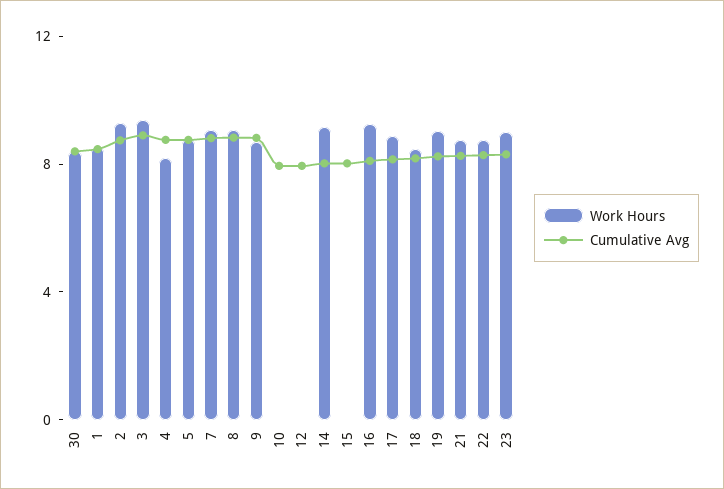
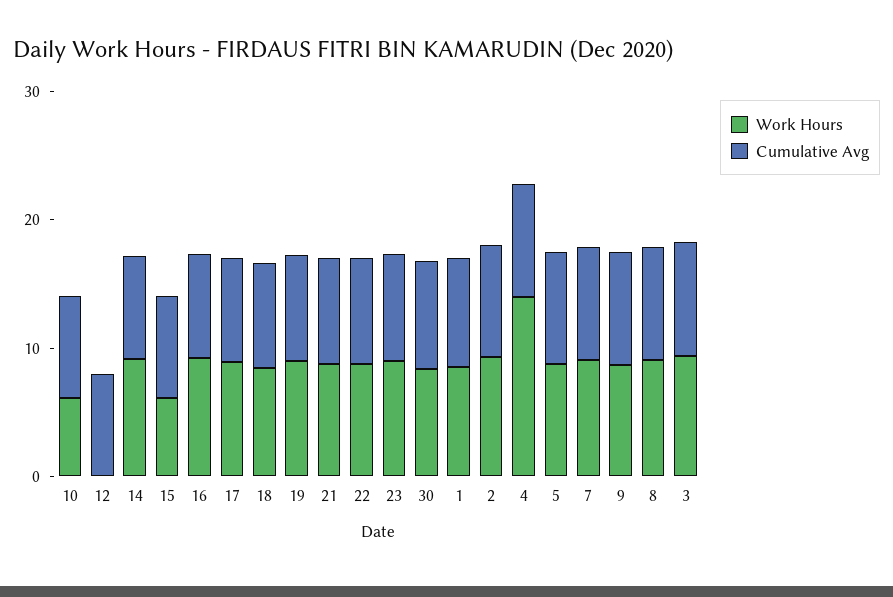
Work Hours, 4: 8 -> 14
Work Hours, 10: 0 -> 6
Work Hours, 15: 0 -> 6

